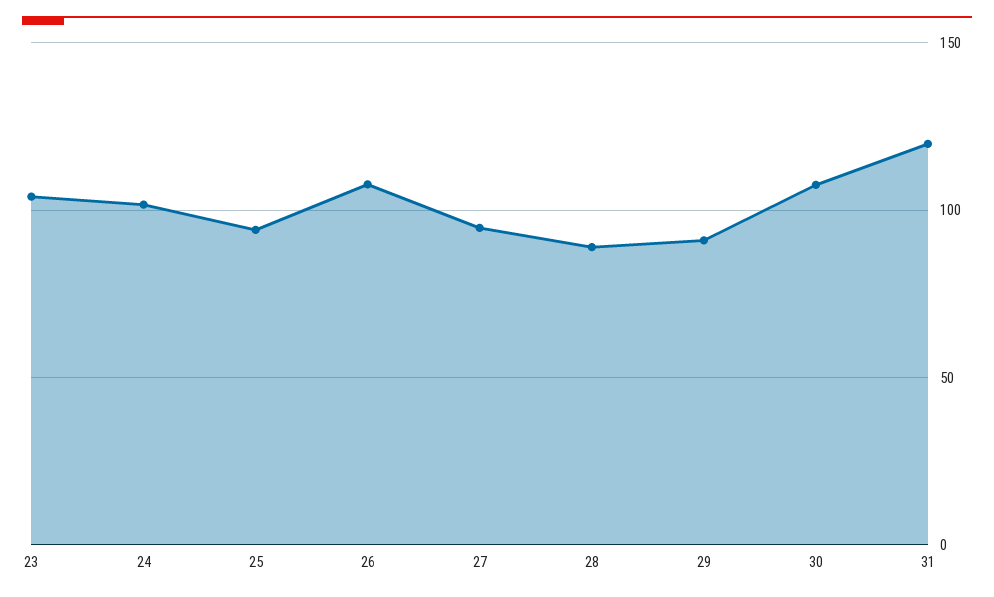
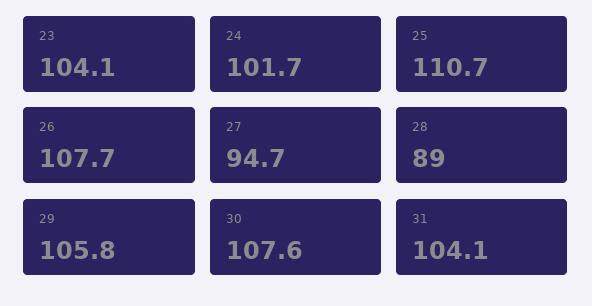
25: 95 -> 110.7
29: 90 -> 105.8
31: 120 -> 104.1

